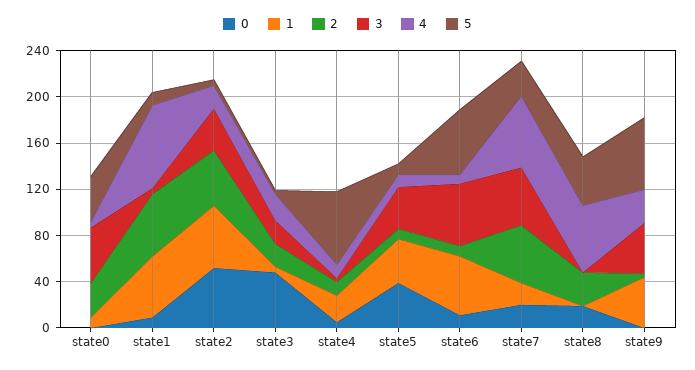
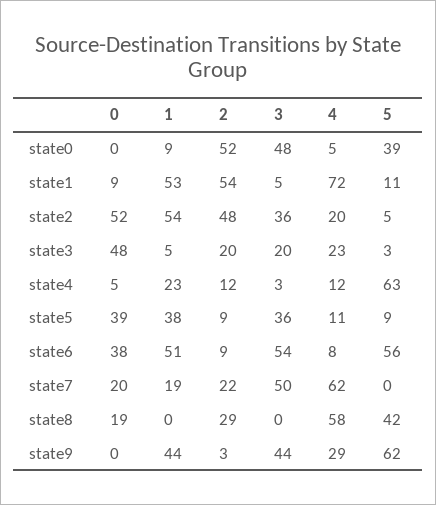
2, state0: 30 -> 52
0, state6: 10 -> 38
2, state7: 50 -> 22
5, state7: 30 -> 0

